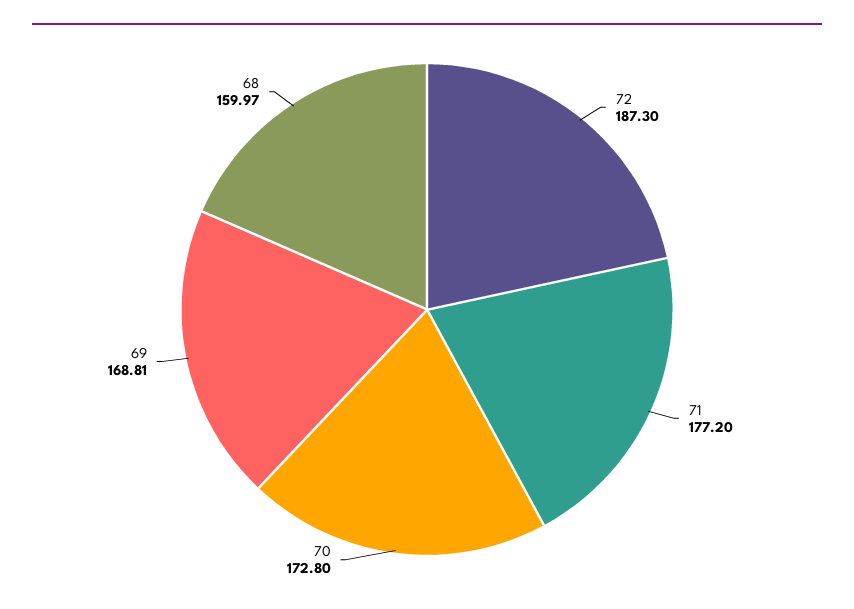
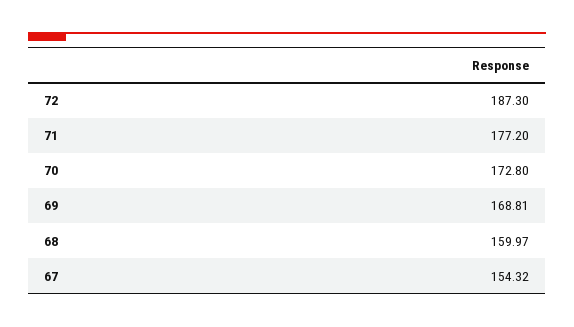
67: none -> 154.32

